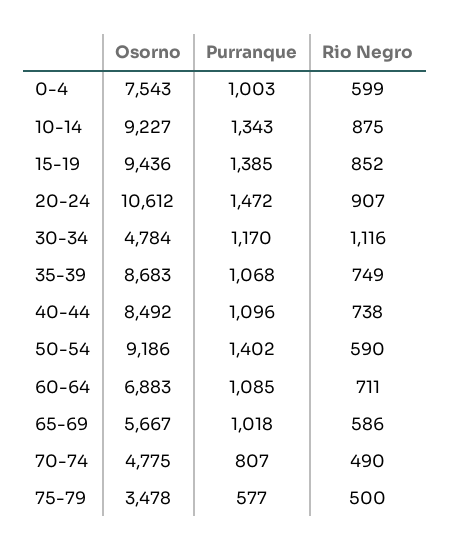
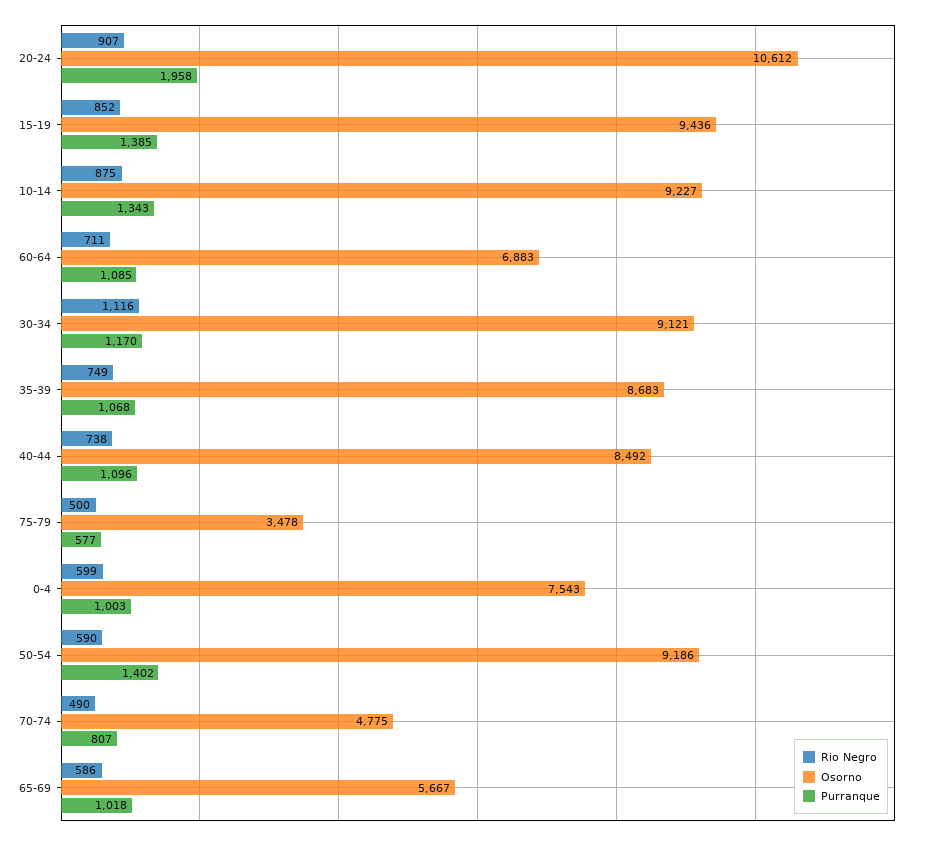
Purranque, 20-24: 1472 -> 1958
Osorno, 30-34: 4784 -> 9121

